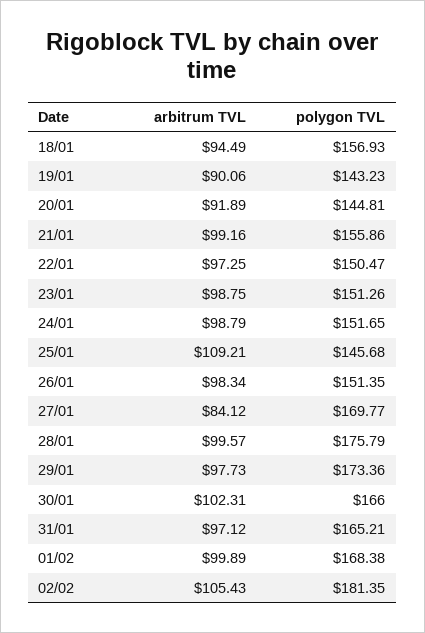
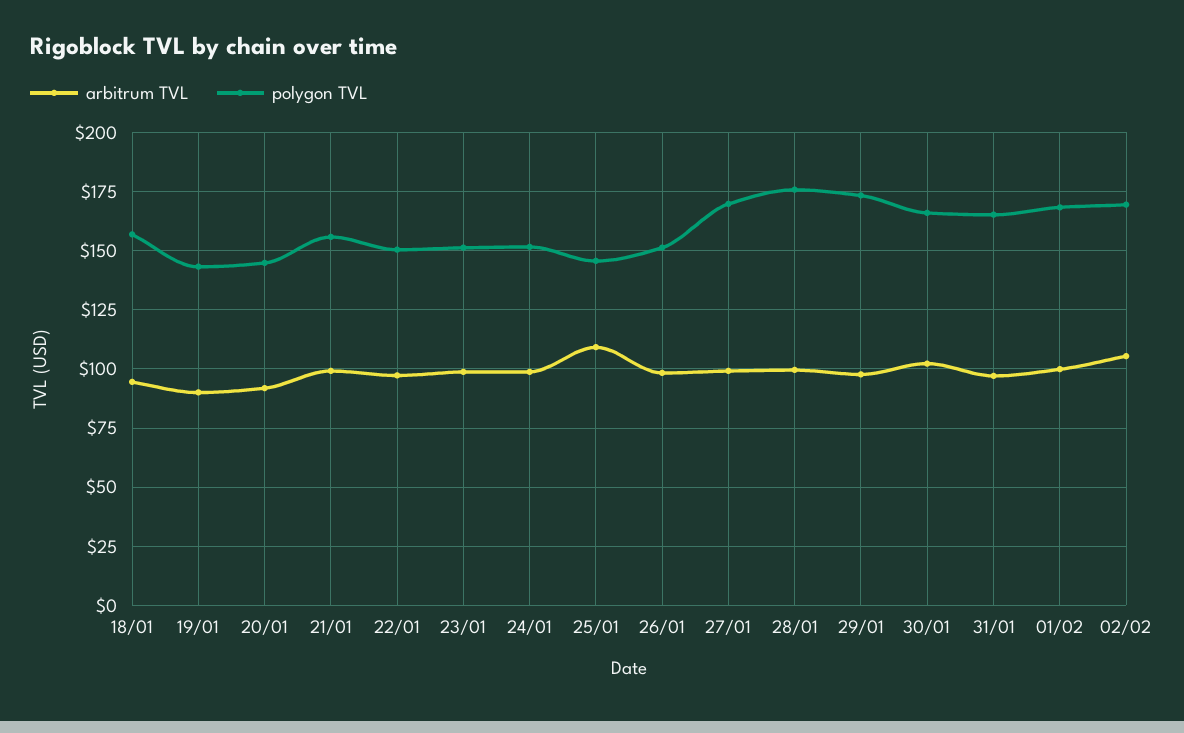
arbitrum TVL, 27/01: 84.12 -> 100
polygon TVL, 02/02: 181.35 -> 170

